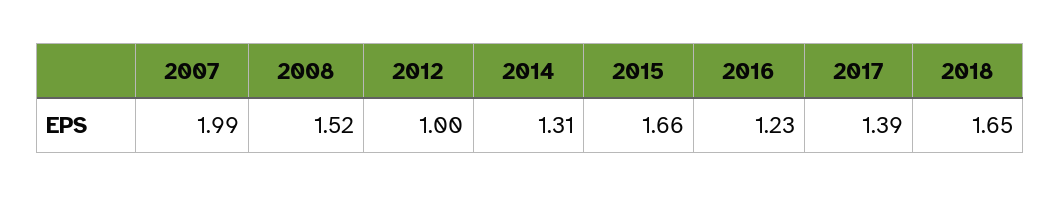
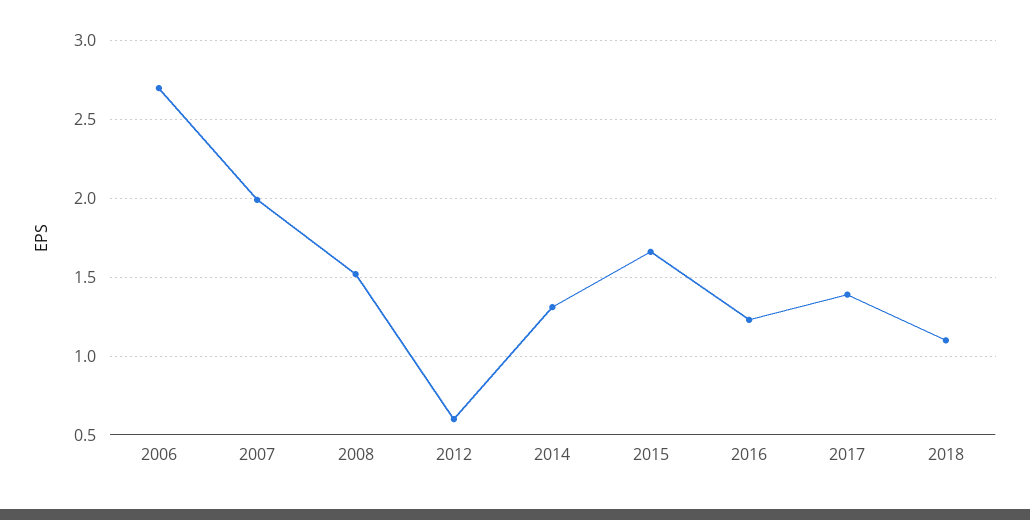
2012: 1 -> 0.6
2018: 1.65 -> 1.1
2006: none -> 2.7

